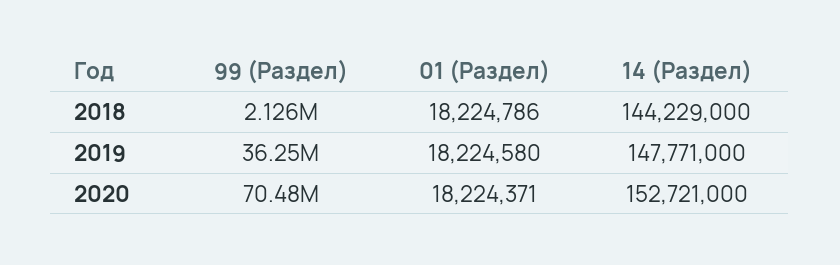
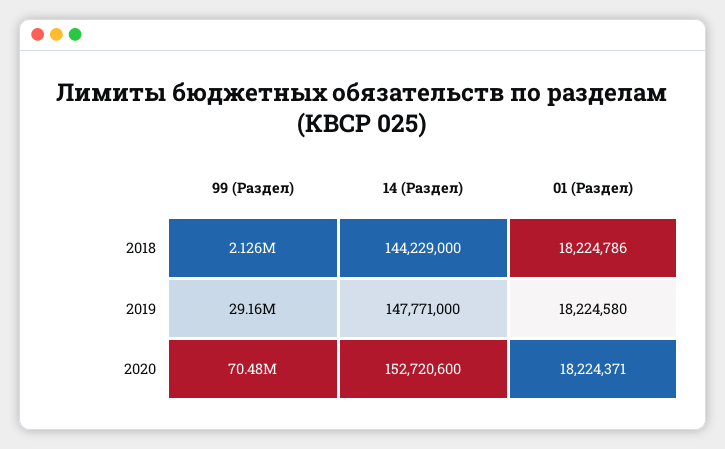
99 (Раздел), 2019: 36250000 -> 29160000
14 (Раздел), 2020: 152721000 -> 152720600

